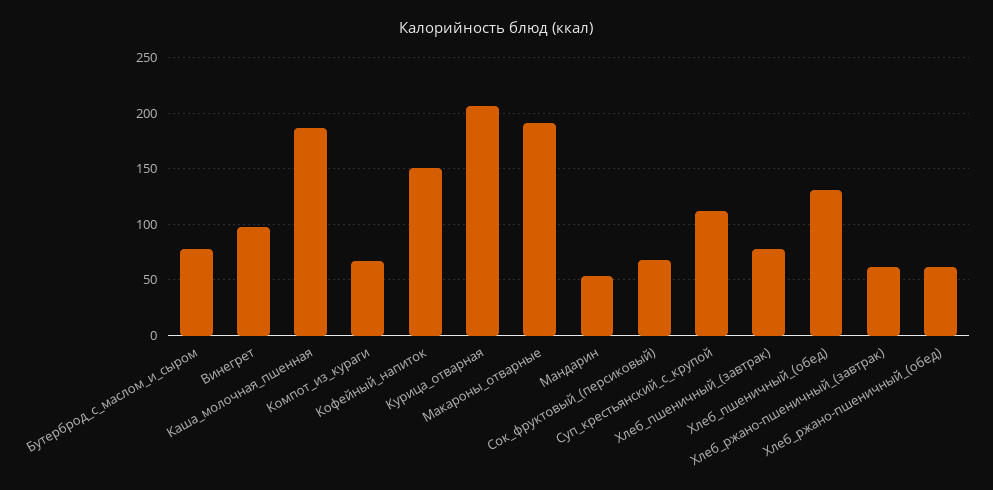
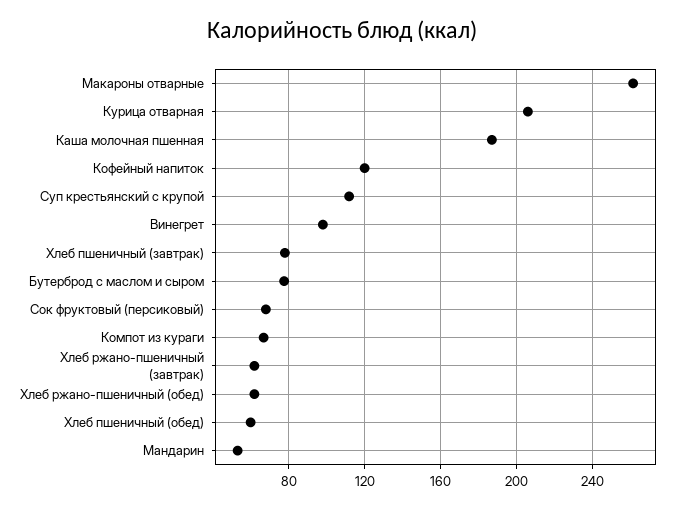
Кофейный_напиток: 150 -> 120
Макароны_отварные: 190 -> 260
Хлеб_пшеничный_(обед): 130 -> 60

